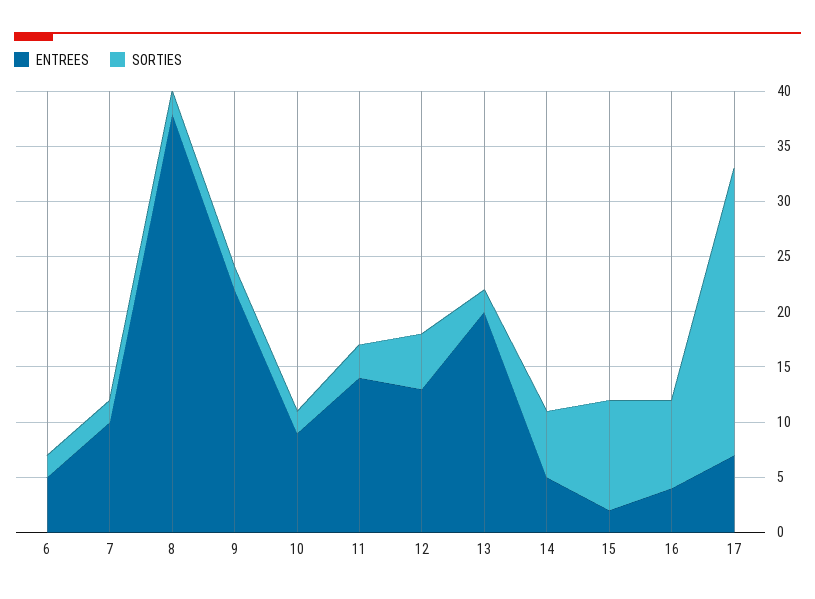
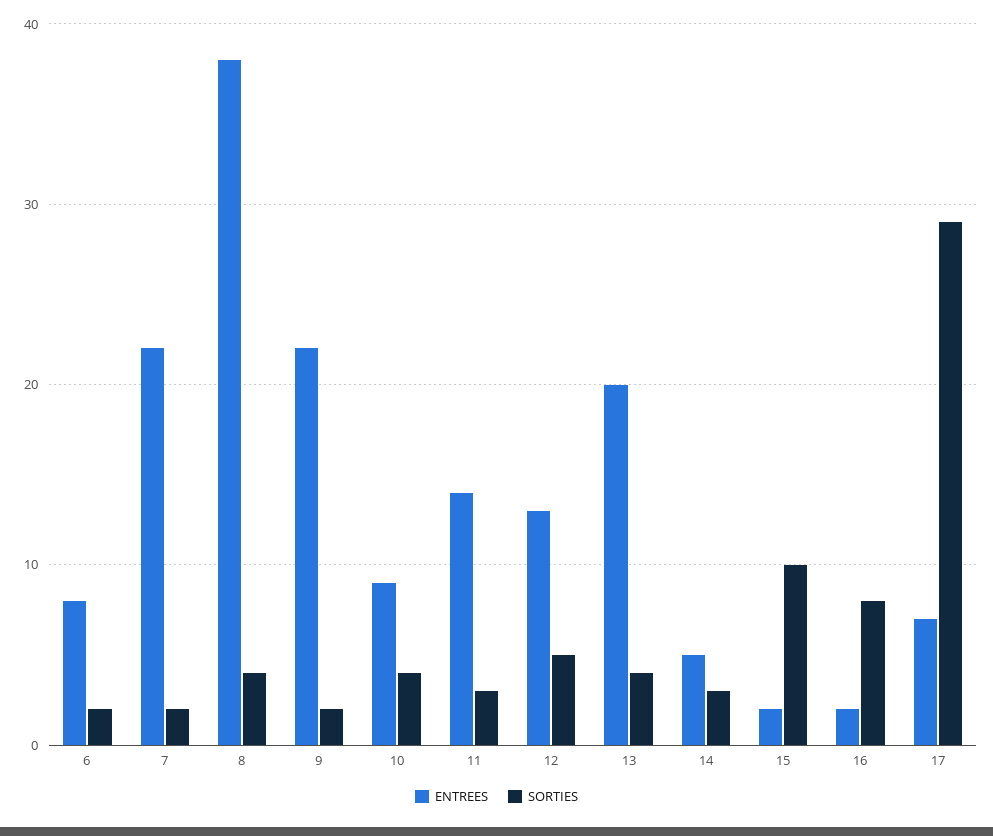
ENTREES, 6: 5 -> 8
ENTREES, 7: 10 -> 22
SORTIES, 8: 2 -> 4
SORTIES, 10: 2 -> 4
SORTIES, 13: 2 -> 4
SORTIES, 14: 6 -> 3
ENTREES, 16: 4 -> 2
SORTIES, 17: 26 -> 29

